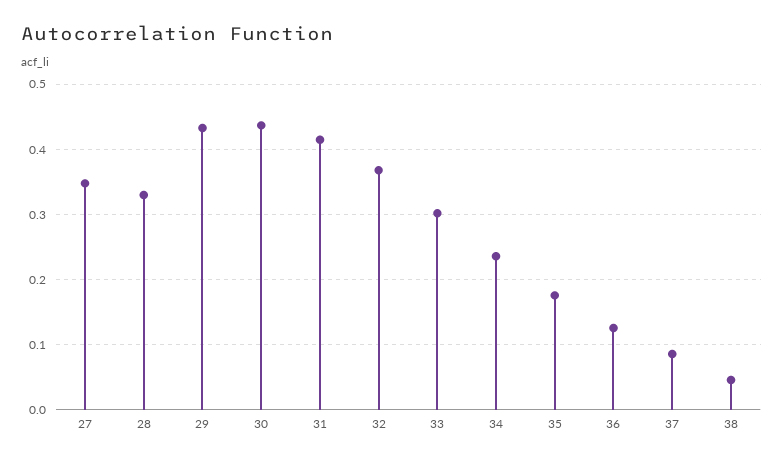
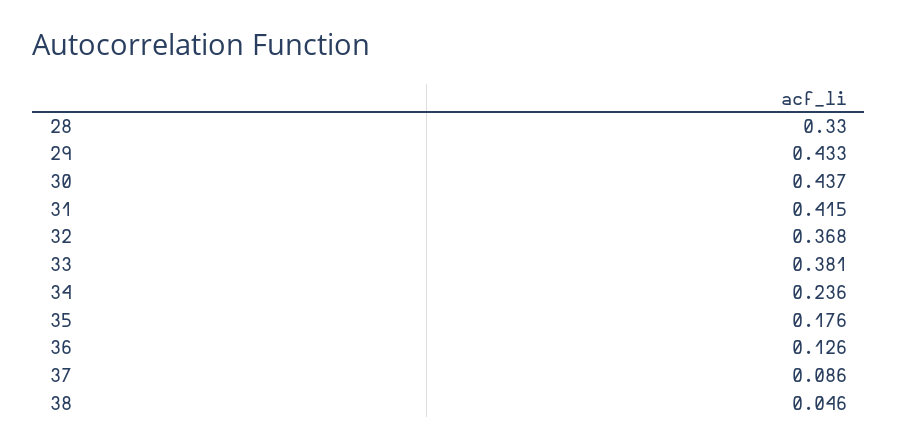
27: 0.35 -> none
33: 0.3 -> 0.381

